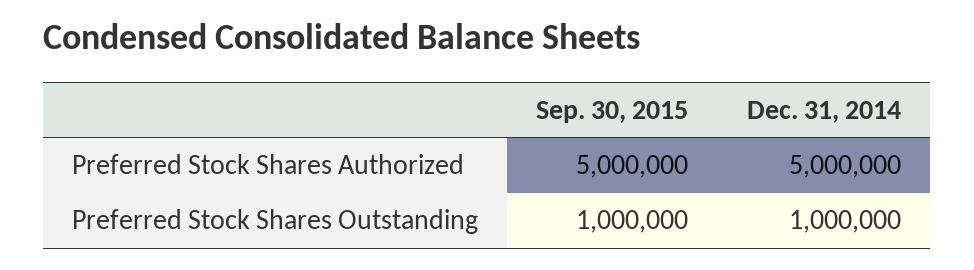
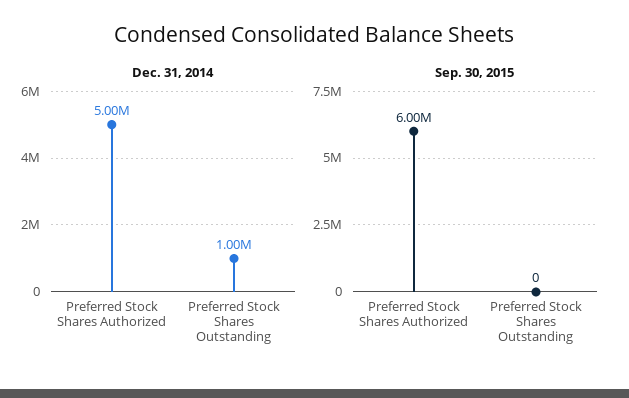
Sep. 30, 2015, Preferred Stock Shares Authorized: 5000000 -> 6000000
Sep. 30, 2015, Preferred Stock Shares Outstanding: 1000000 -> 0

